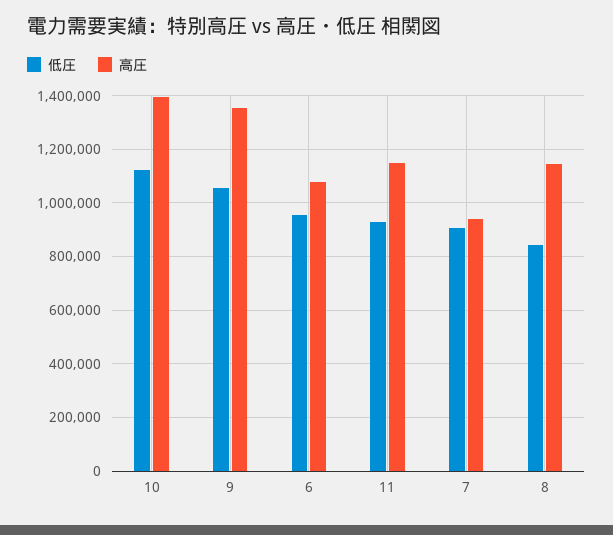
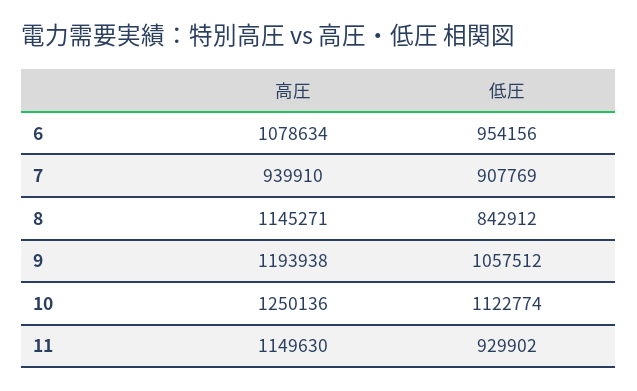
高圧, 10: 1400000 -> 1250136
高圧, 9: 1350000 -> 1193938

